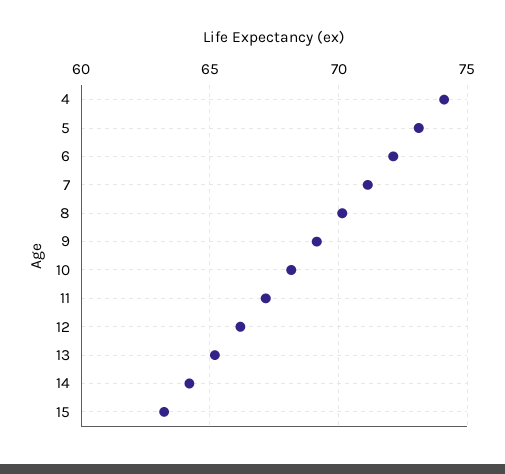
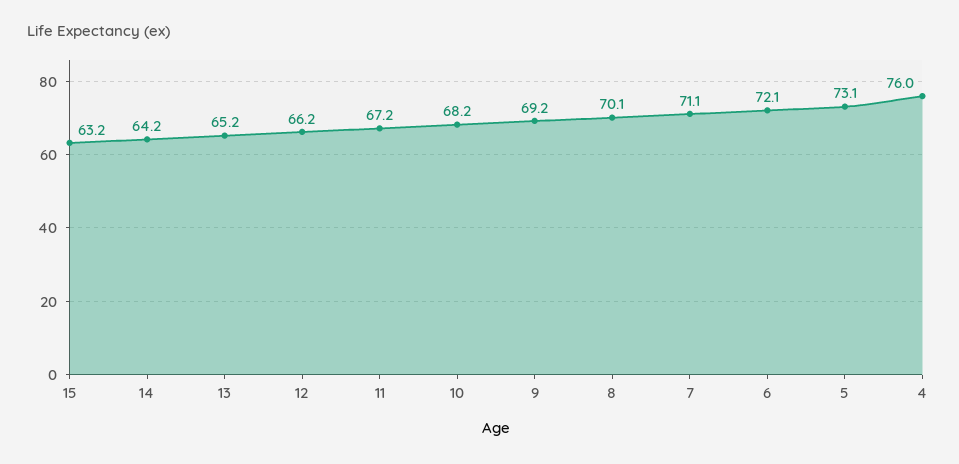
4: 74 -> 76

